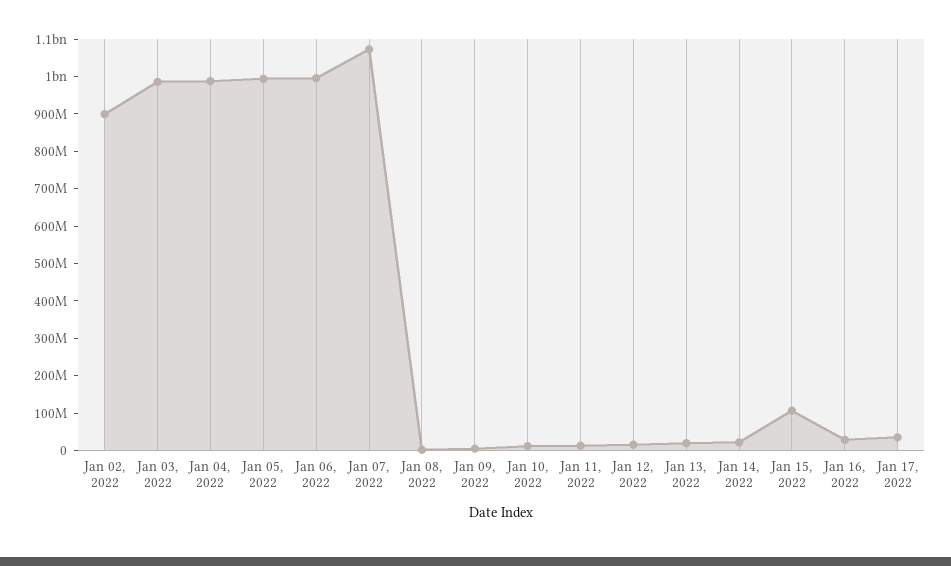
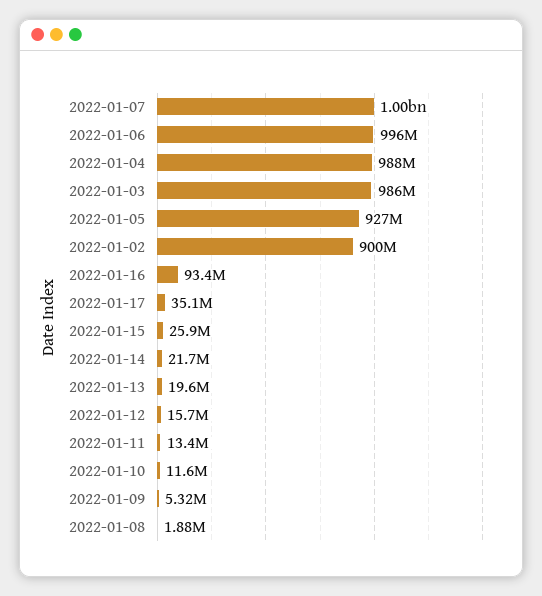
Jan 05, 2022: 1000000000 -> 927000000
Jan 07, 2022: 1075000000 -> 1000000000
Jan 15, 2022: 100000000 -> 25900000
Jan 16, 2022: 25000000 -> 93400000

